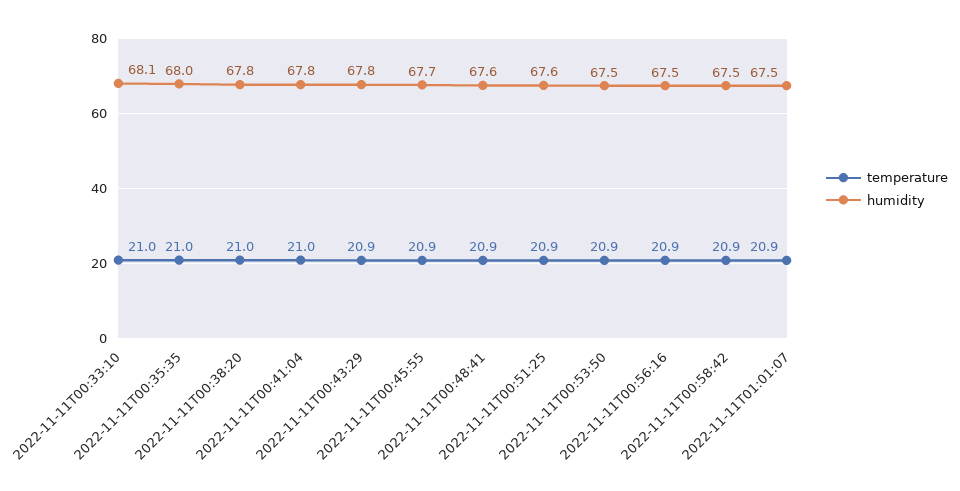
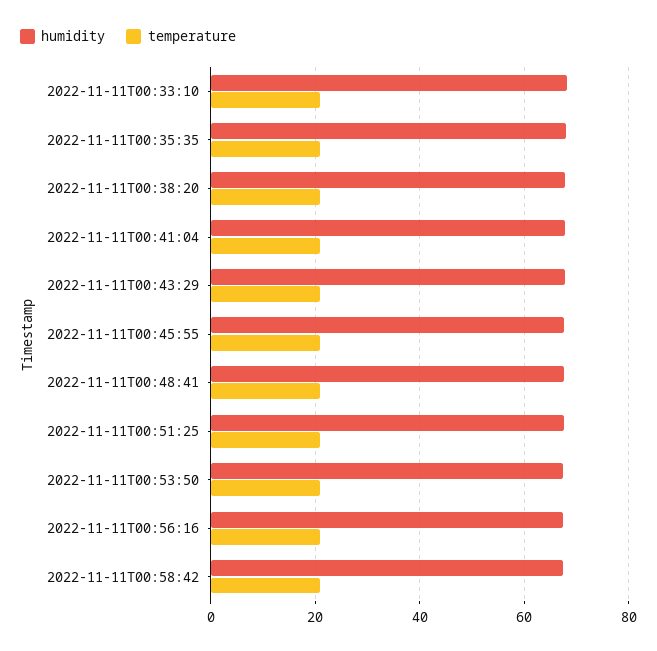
temperature, 2022-11-11T01:01:07: 20.9 -> none
humidity, 2022-11-11T01:01:07: 67.5 -> none

